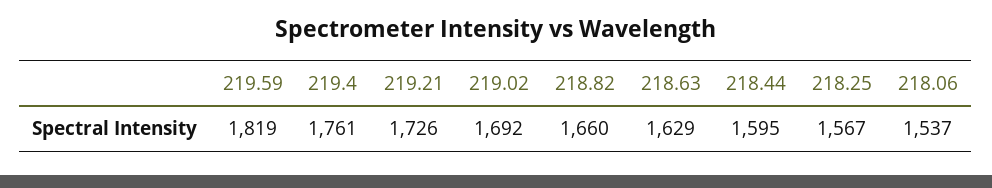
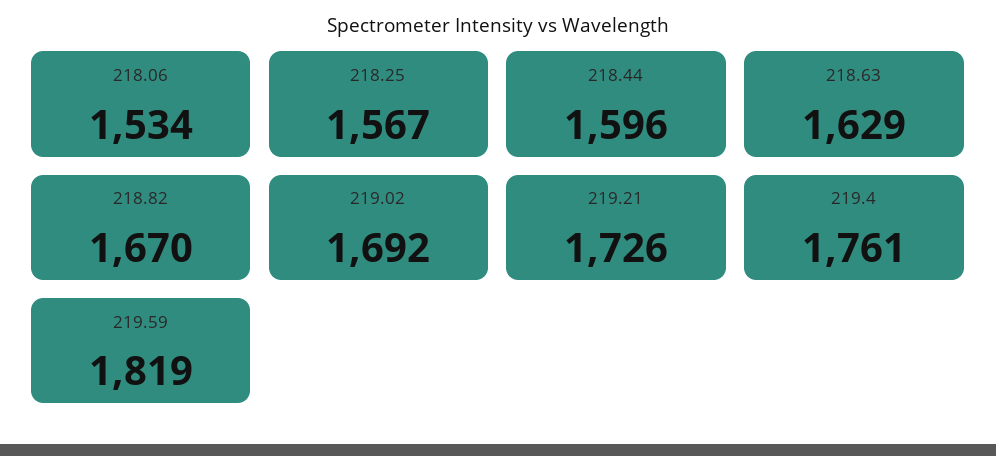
218.82: 1660 -> 1670
218.44: 1595 -> 1596
218.06: 1537 -> 1534

